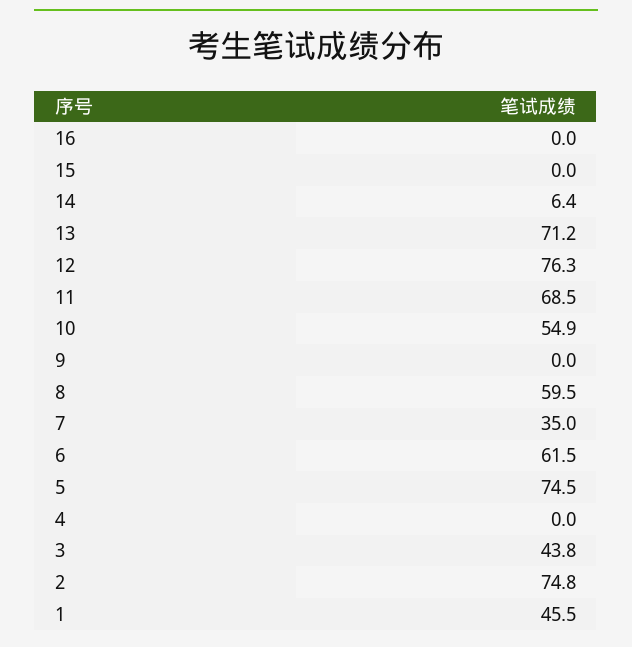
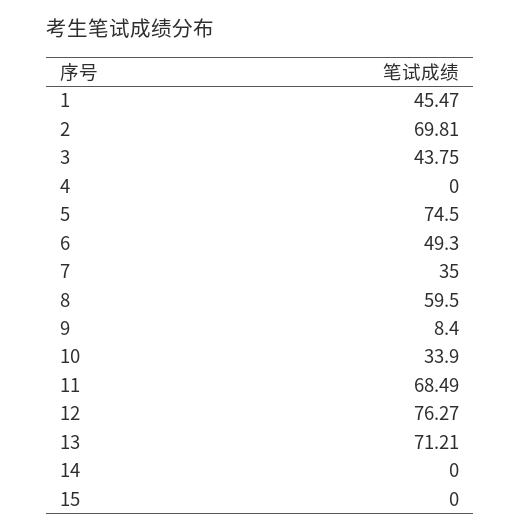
16: 0 -> none
14: 6.4 -> 0
10: 54.9 -> 33.9
9: 0 -> 8.4
6: 61.5 -> 49.3
2: 74.8 -> 69.81

